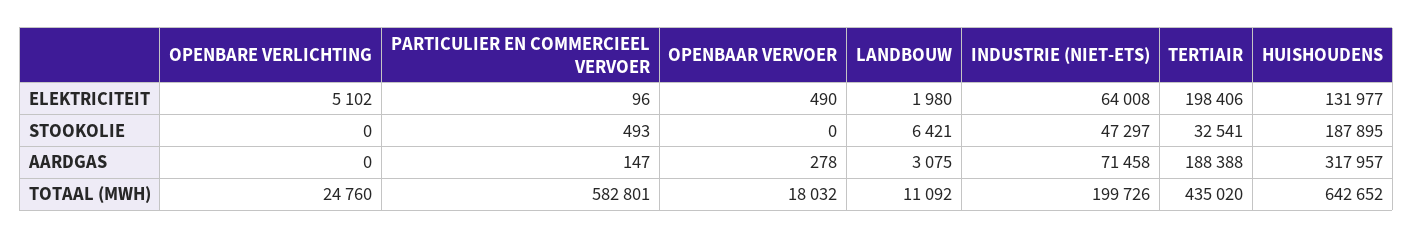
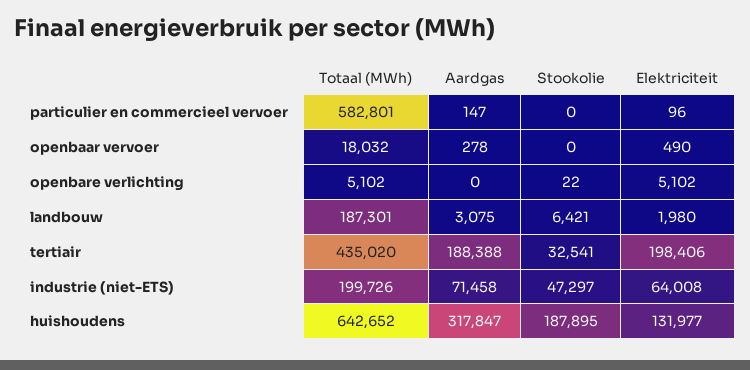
OPENBARE VERLICHTING, STOOKOLIE: 0 -> 22
PARTICULIER EN COMMERCIEEL VERVOER, STOOKOLIE: 493 -> 0
HUISHOUDENS, AARDGAS: 317957 -> 317847
OPENBARE VERLICHTING, TOTAAL (MWH): 24760 -> 5102
LANDBOUW, TOTAAL (MWH): 11092 -> 187301

